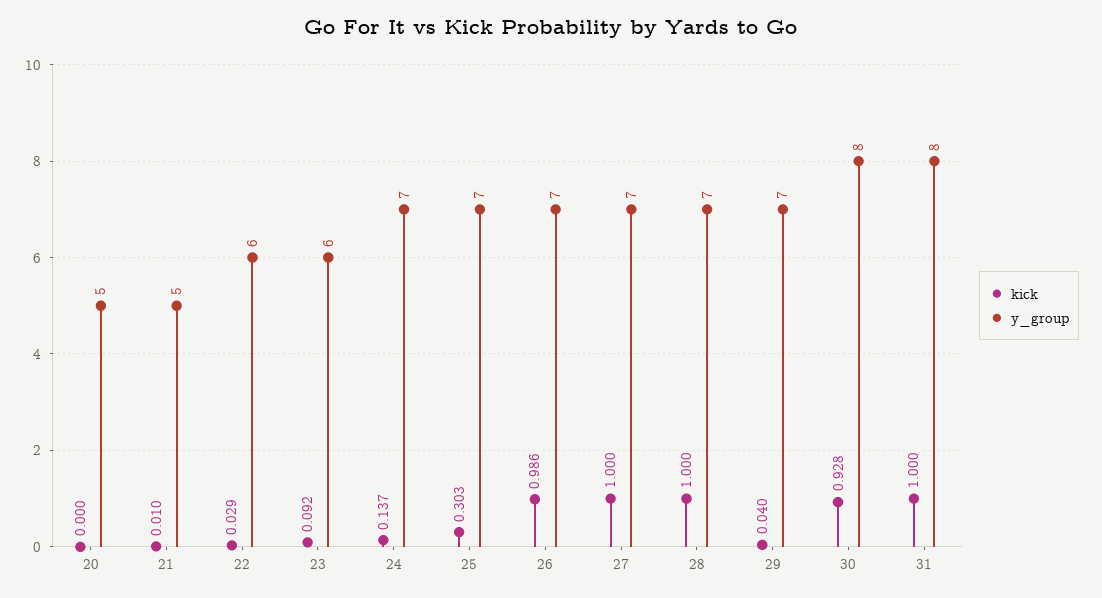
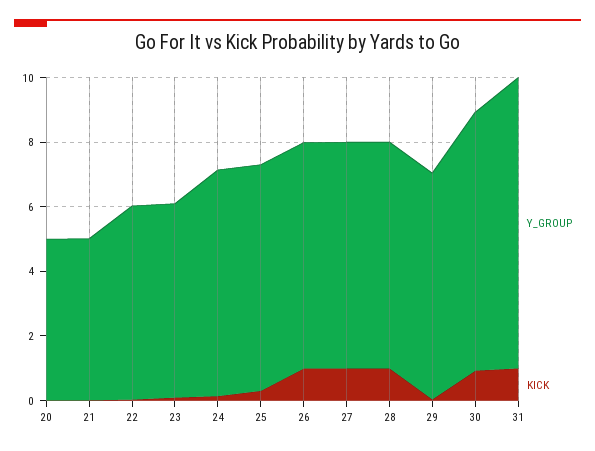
y_group, 31: 8 -> 9

